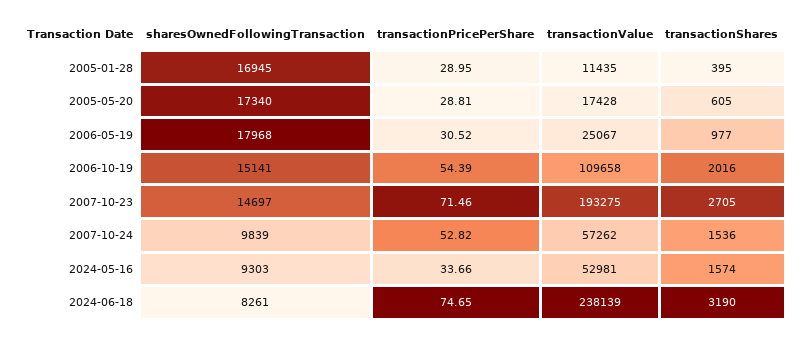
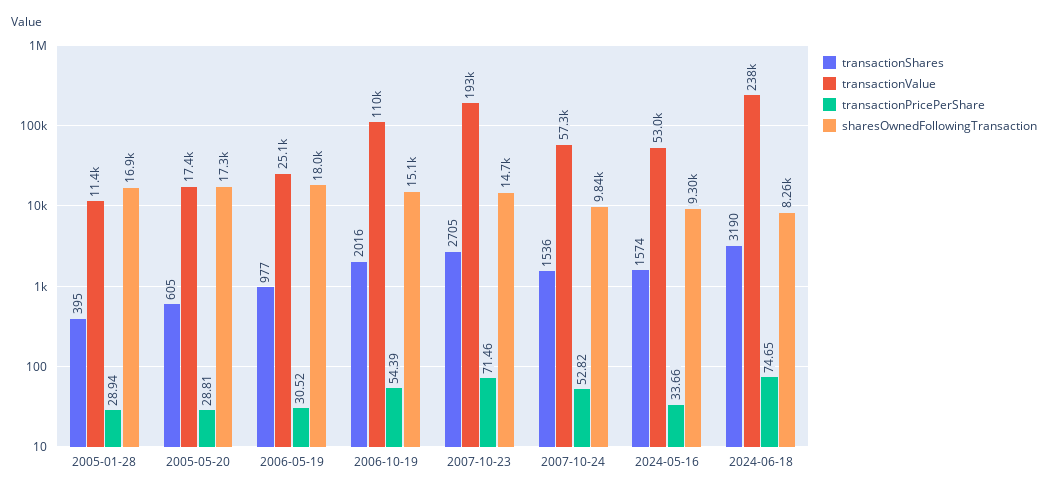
transactionPricePerShare, 2005-01-28: 28.95 -> 28.94

